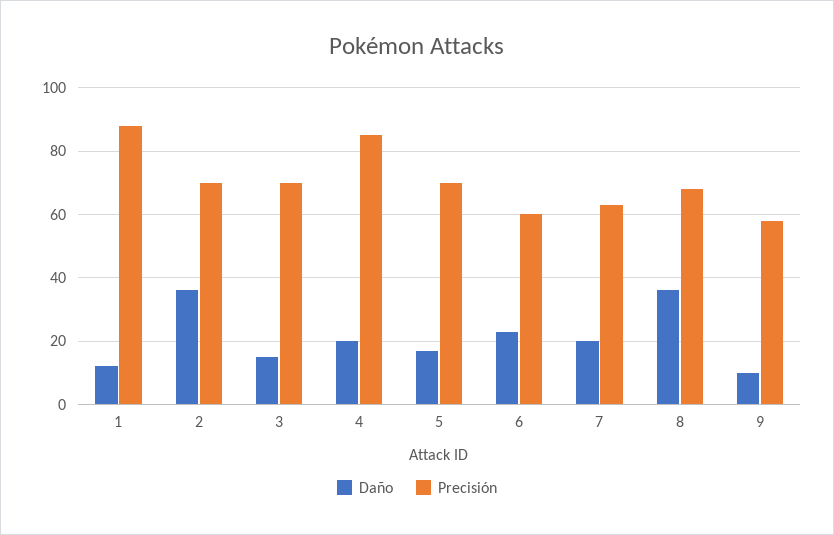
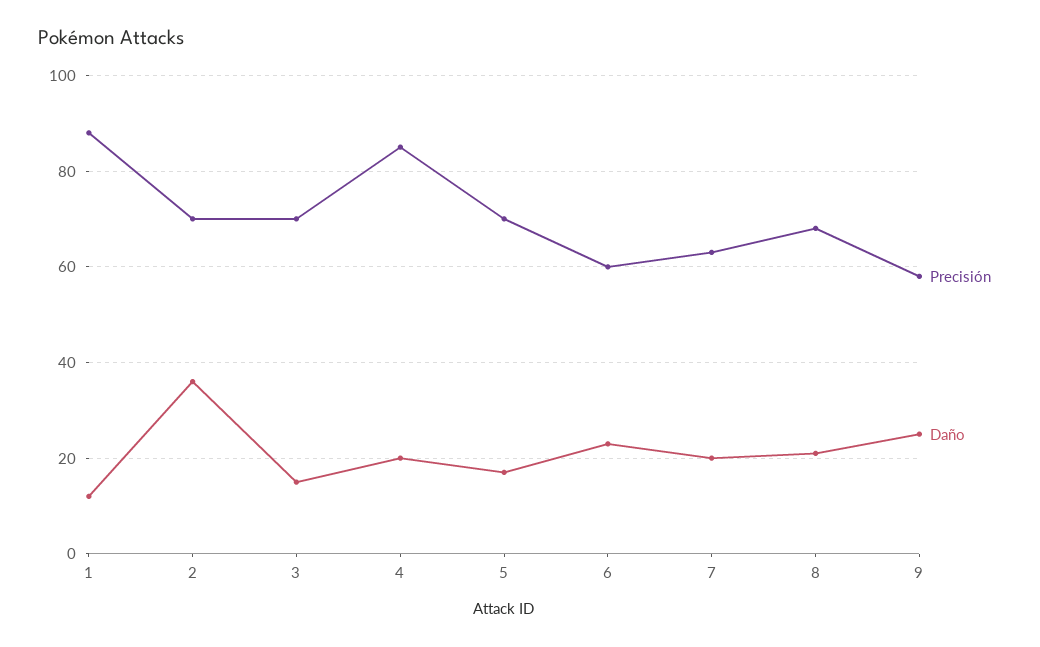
Daño, 8: 35 -> 20
Daño, 9: 10 -> 25

